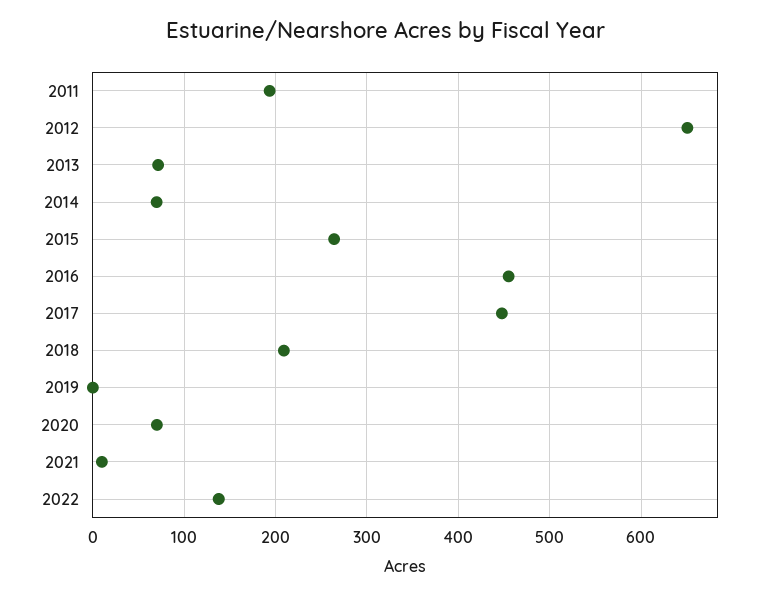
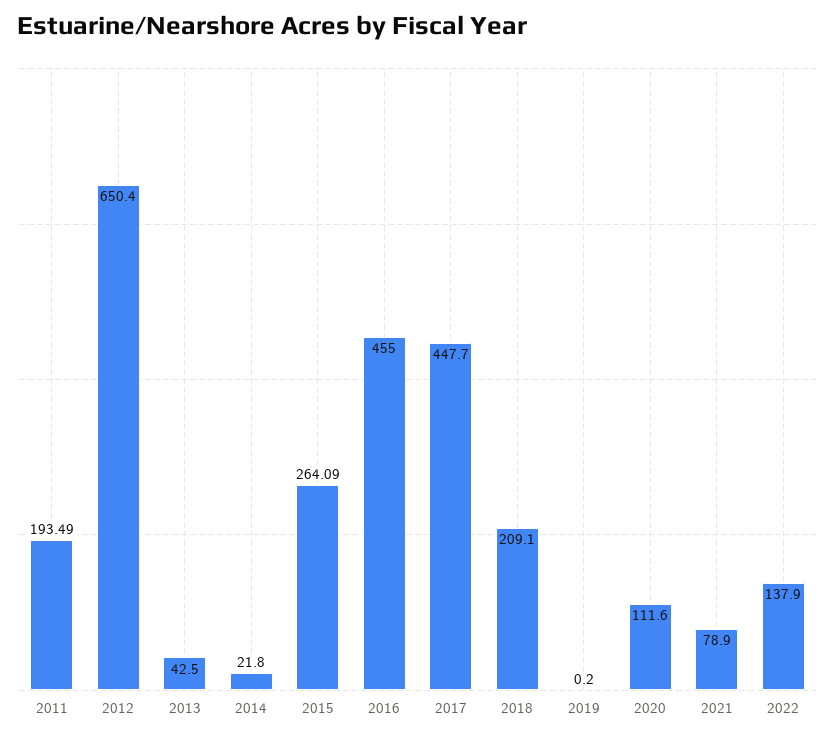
2013: 70 -> 42.5
2014: 70 -> 21.8
2020: 70 -> 111.6
2021: 10 -> 78.9

